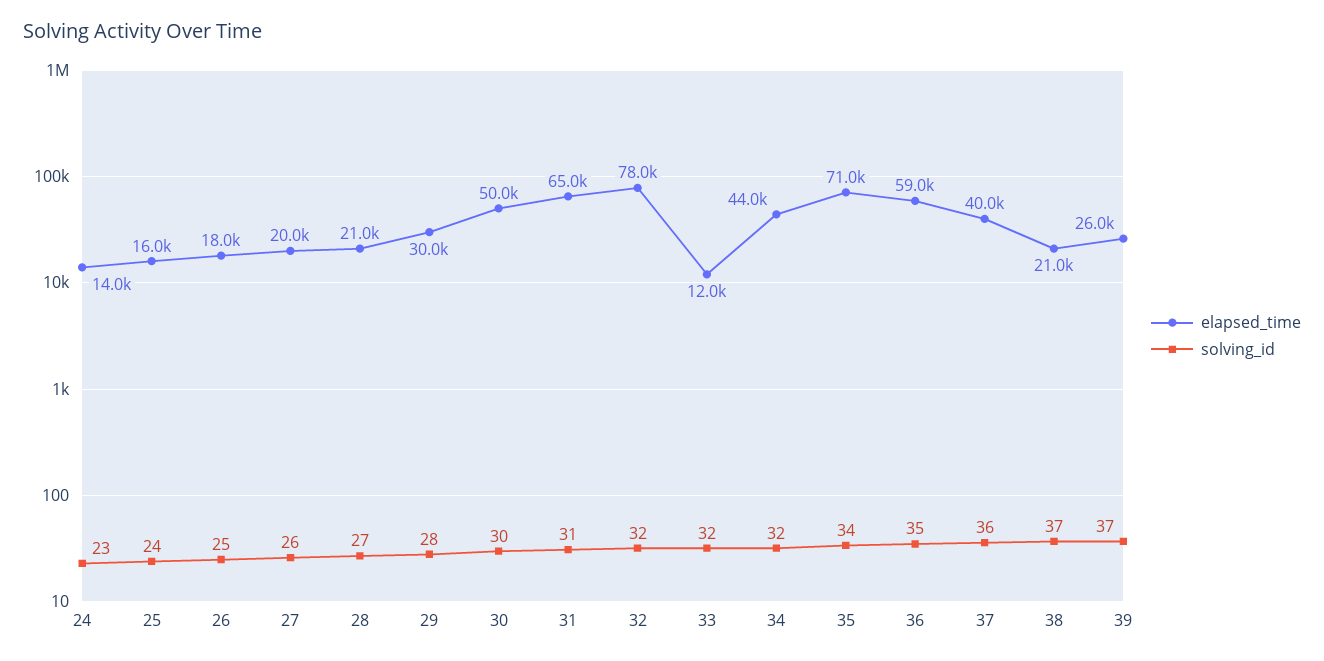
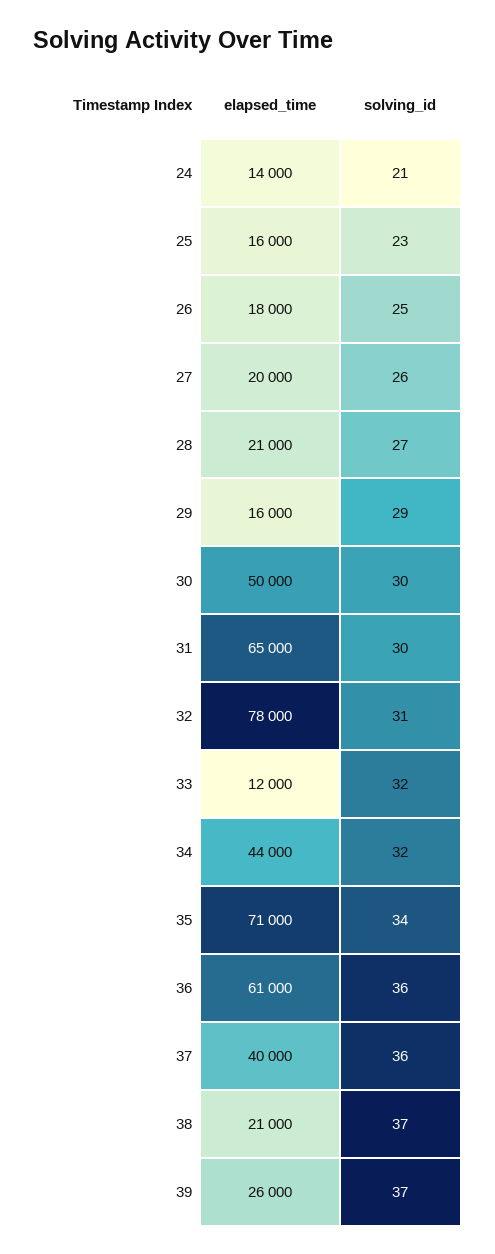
solving_id, 24: 23 -> 21
solving_id, 25: 24 -> 23
elapsed_time, 29: 30000 -> 16000
solving_id, 29: 28 -> 29
solving_id, 31: 31 -> 30
solving_id, 32: 32 -> 31
elapsed_time, 36: 59000 -> 61000
solving_id, 36: 35 -> 36

